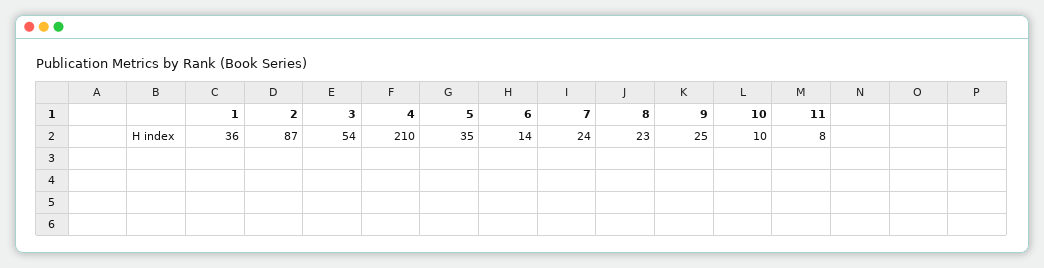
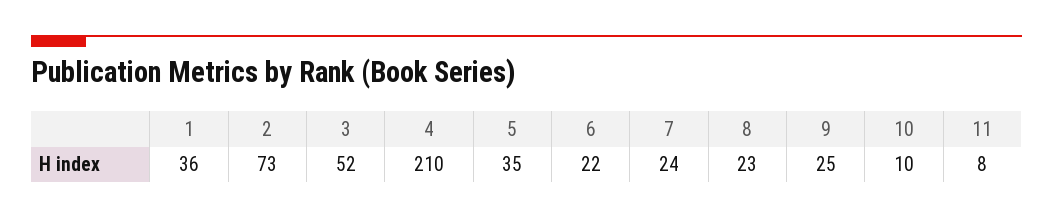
2: 87 -> 73
3: 54 -> 52
6: 14 -> 22

